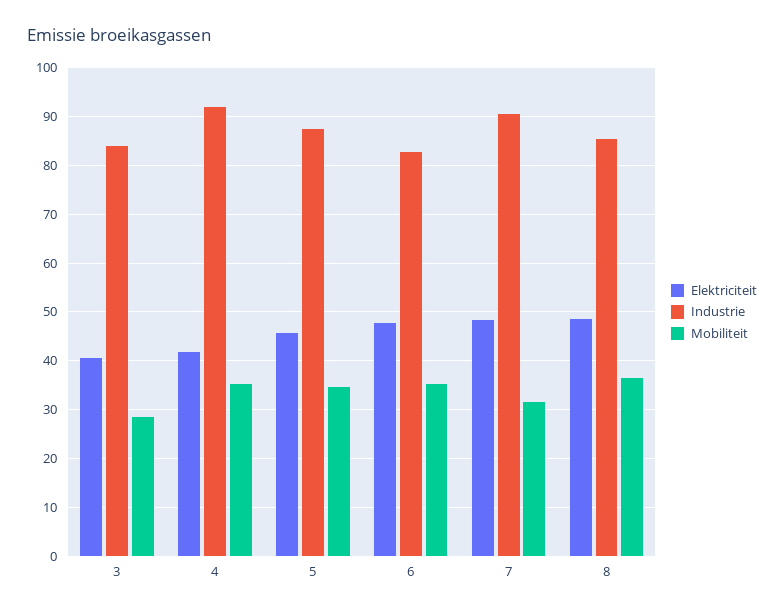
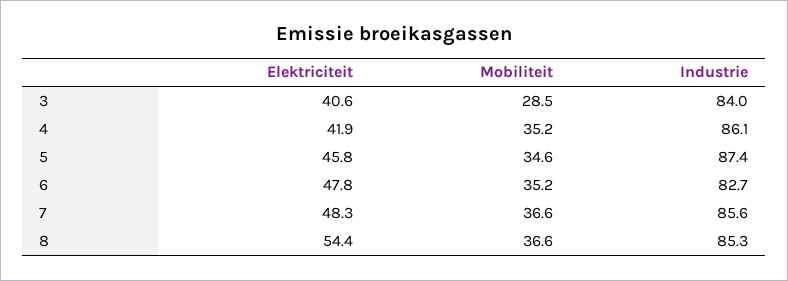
Industrie, 4: 92 -> 86.1
Industrie, 7: 90 -> 85.6
Mobiliteit, 7: 32 -> 36.6
Elektriciteit, 8: 48 -> 54.4

